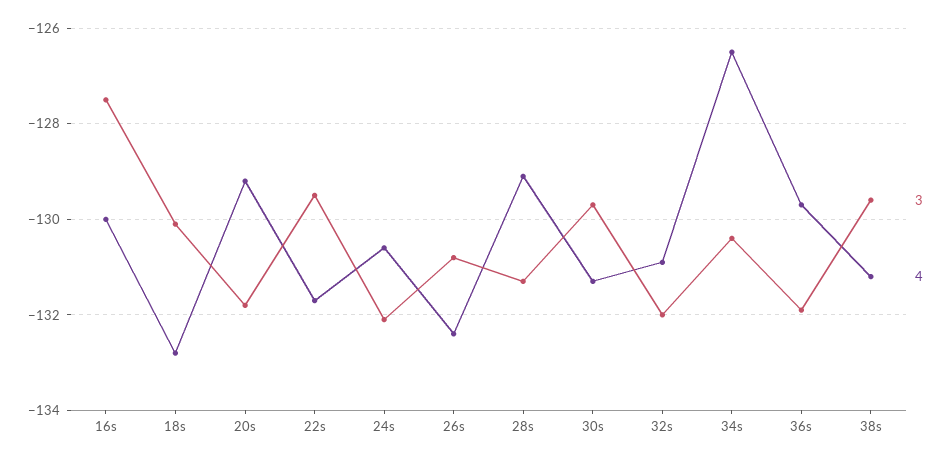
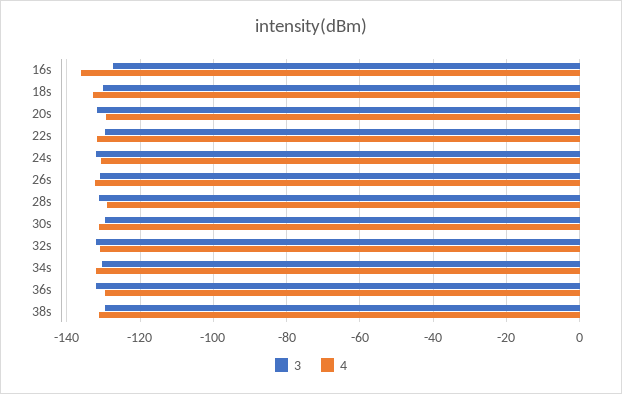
4, 16s: -130 -> -136
4, 34s: -126.5 -> -132

